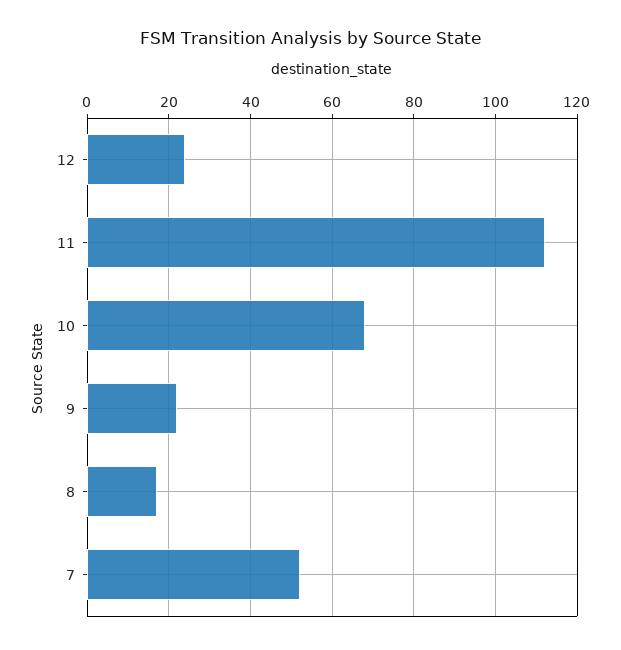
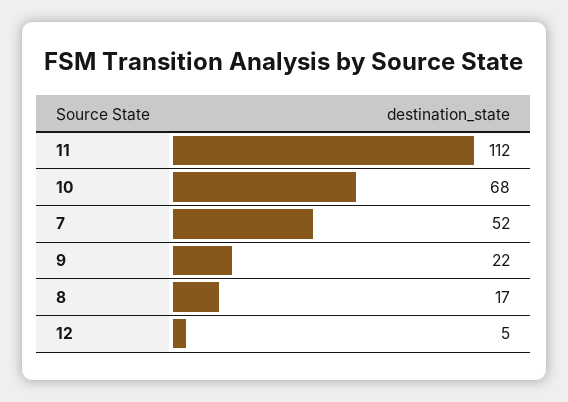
12: 25 -> 5

